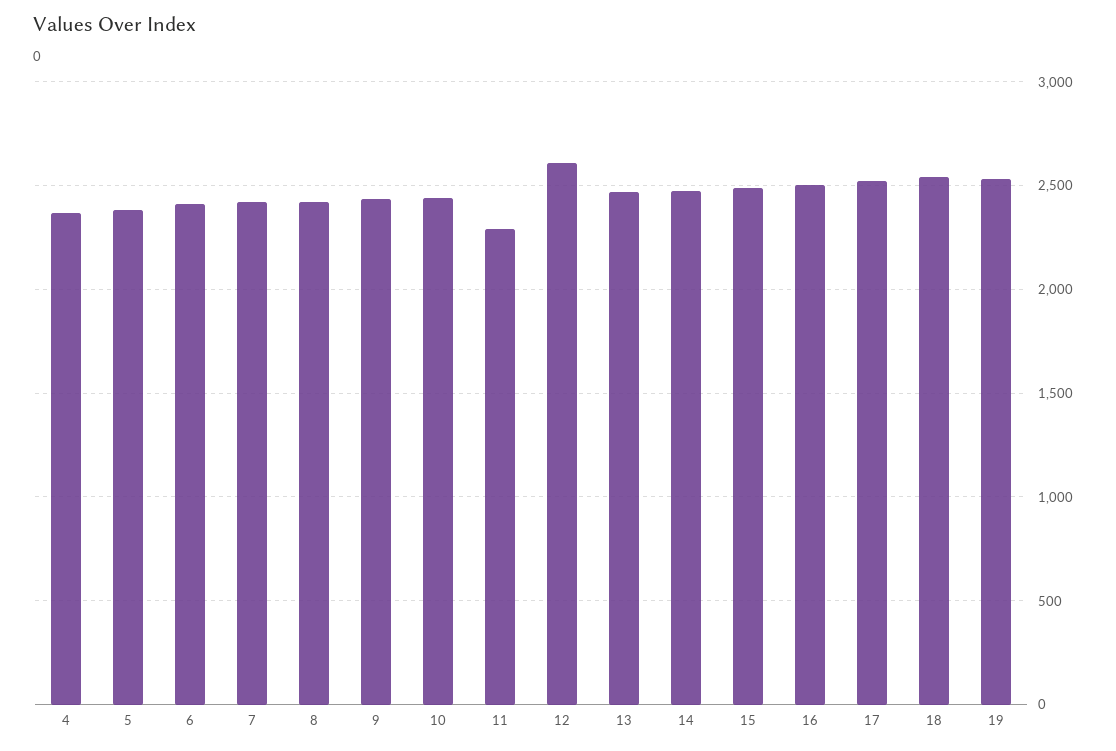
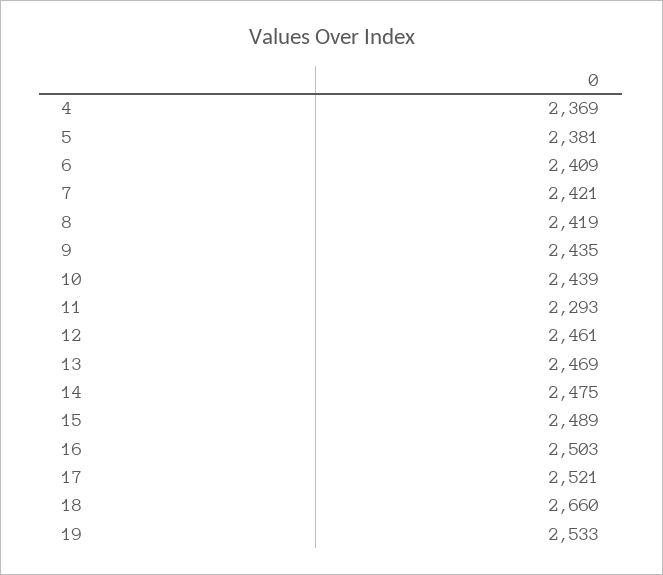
12: 2600 -> 2461
18: 2550 -> 2660

